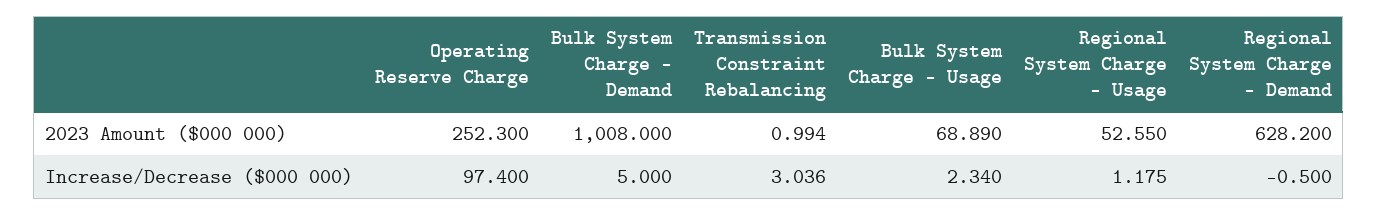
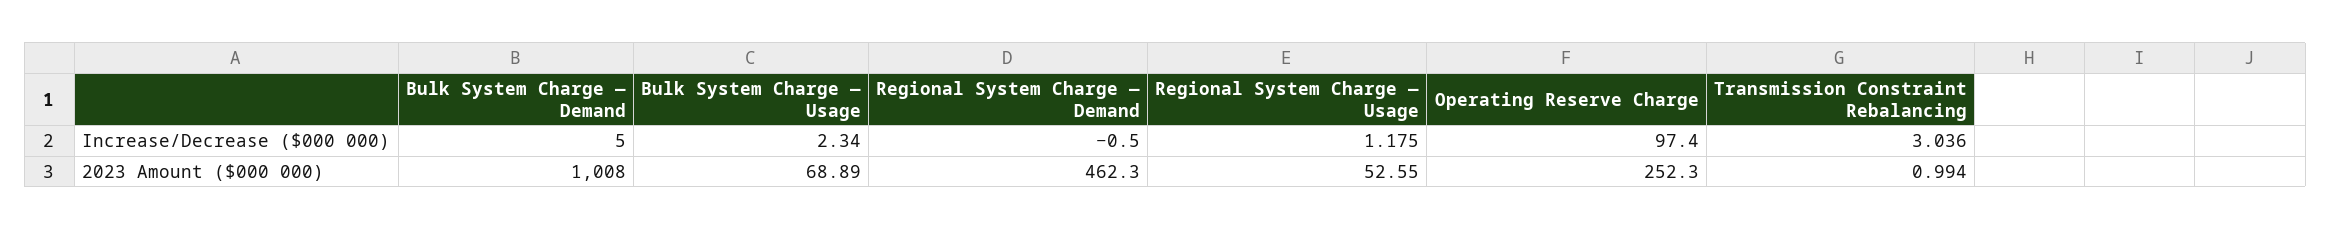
Regional System Charge — Demand, 2023 Amount ($000 000): 628.2 -> 462.3

